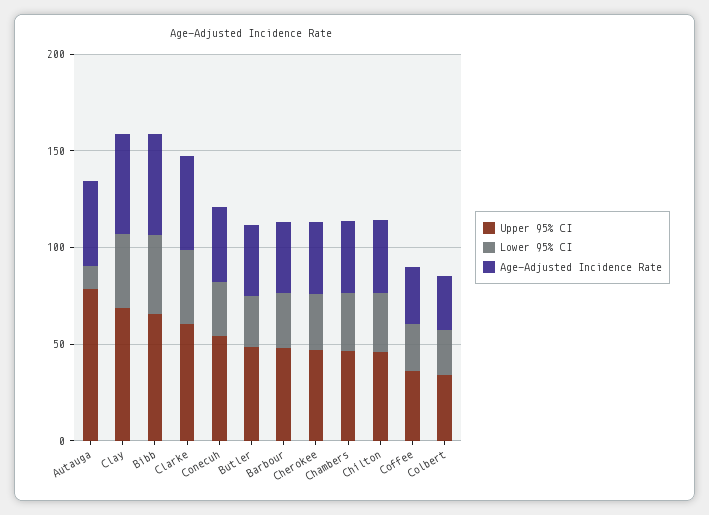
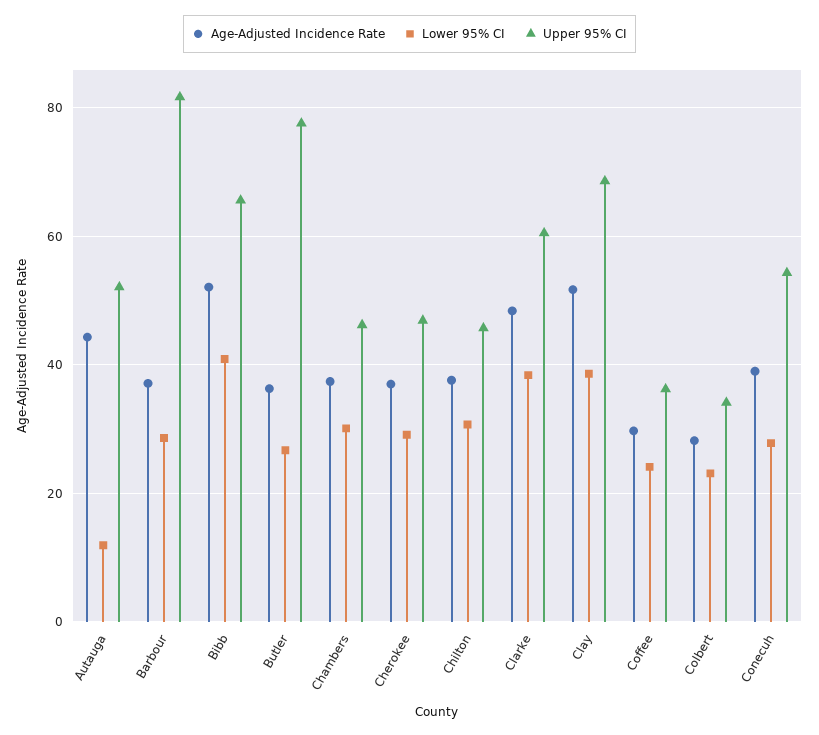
Upper 95% CI, Autauga: 80 -> 52
Upper 95% CI, Butler: 50 -> 78
Upper 95% CI, Barbour: 50 -> 82

